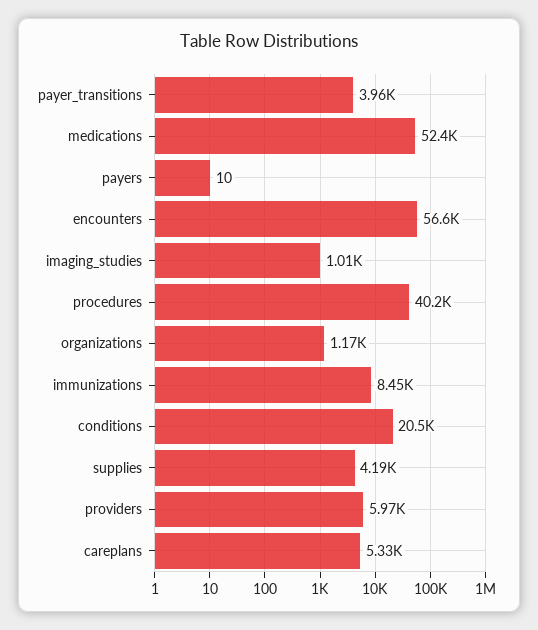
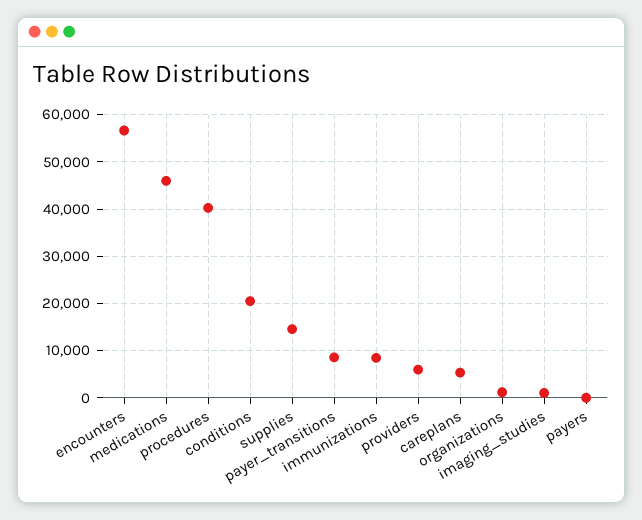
payer_transitions: 3960 -> 8000
medications: 52400 -> 46000
supplies: 4190 -> 14000

